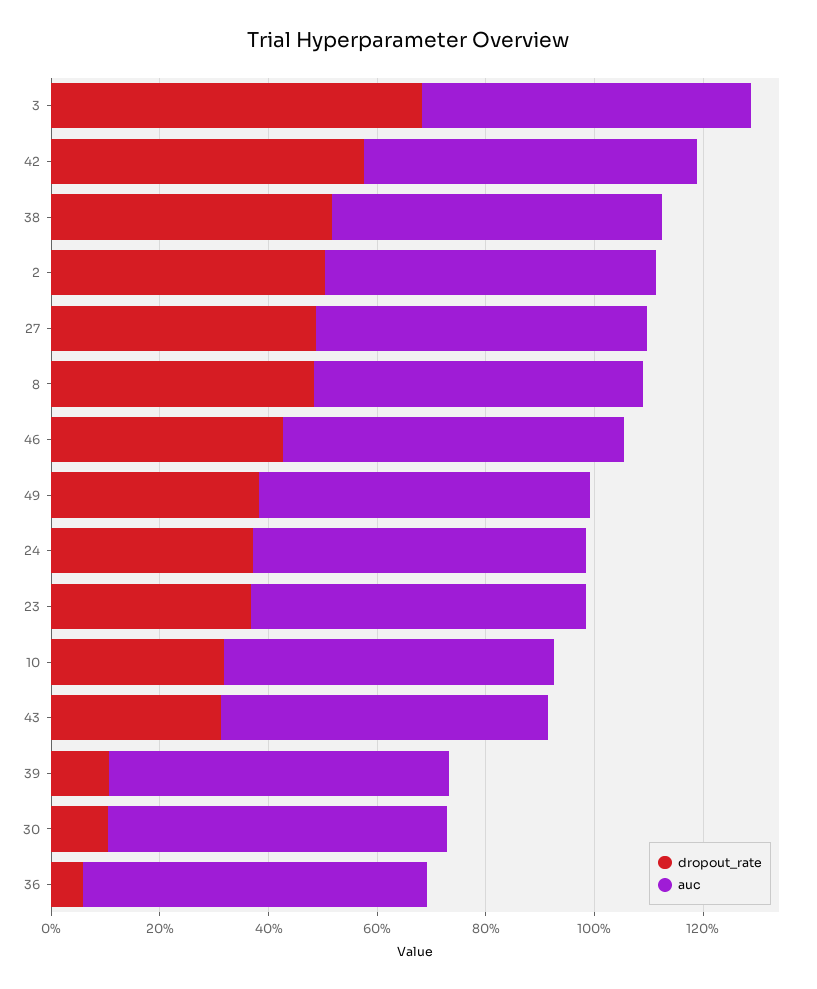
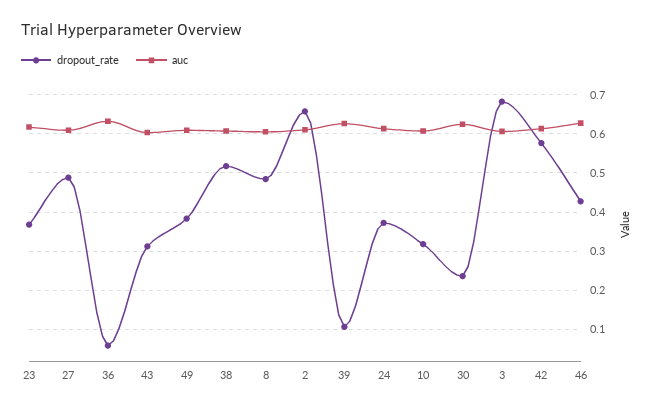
dropout_rate, 2: 0.5 -> 0.66
dropout_rate, 30: 0.1 -> 0.24

